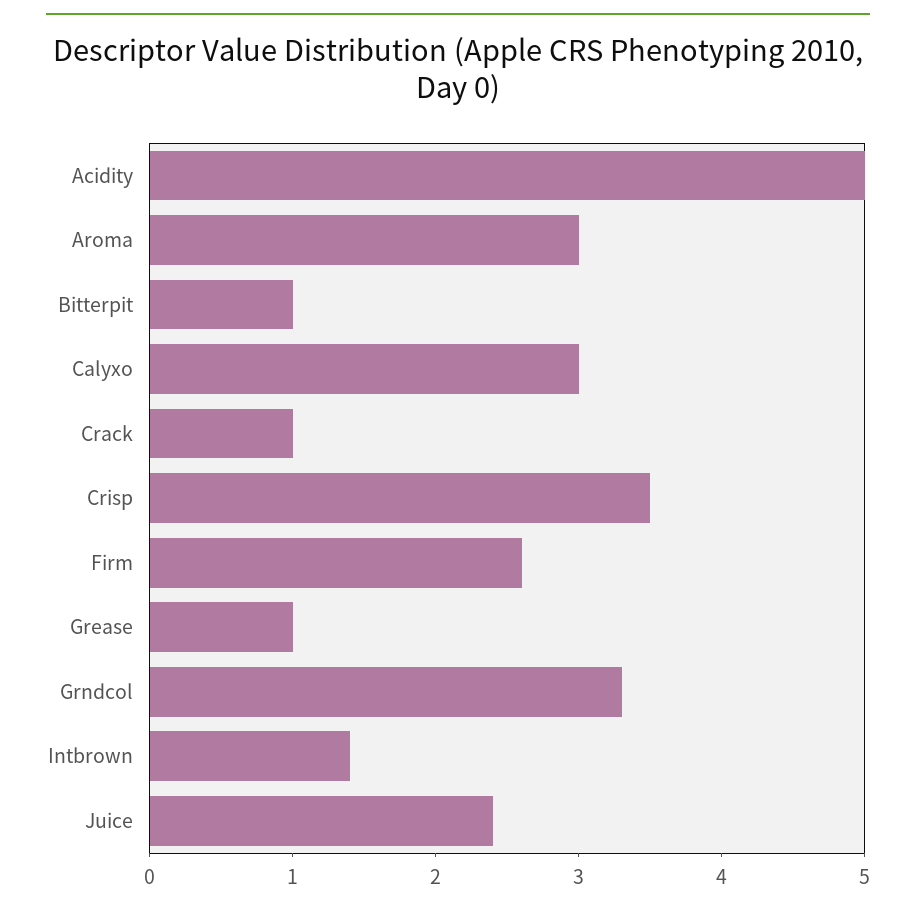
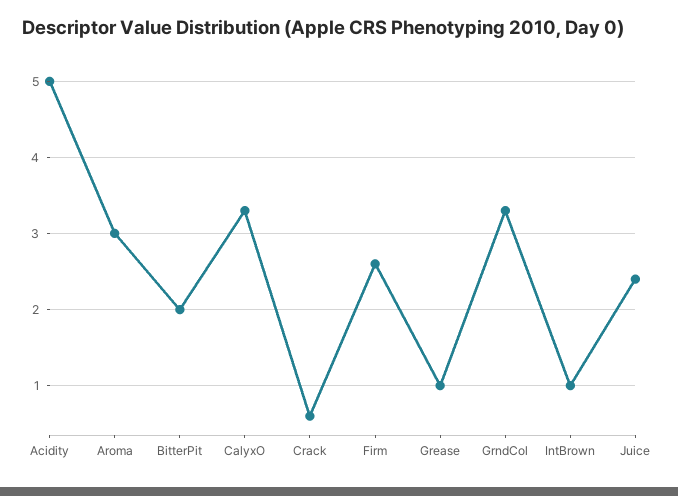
Bitterpit: 1 -> 2
Calyxo: 3 -> 3.3
Crack: 1 -> 0.6
Crisp: 3.5 -> none
Intbrown: 1.4 -> 1

